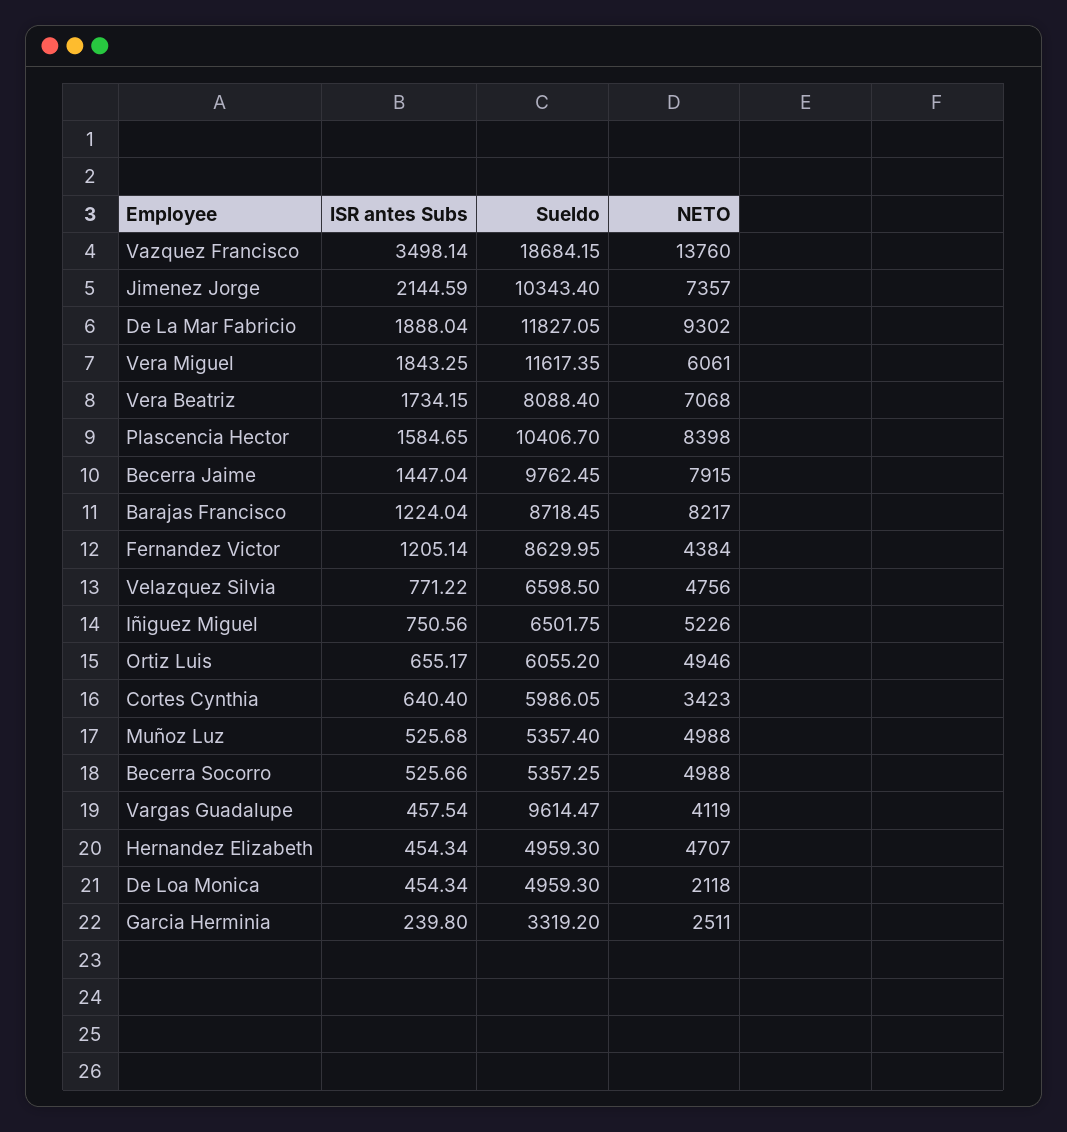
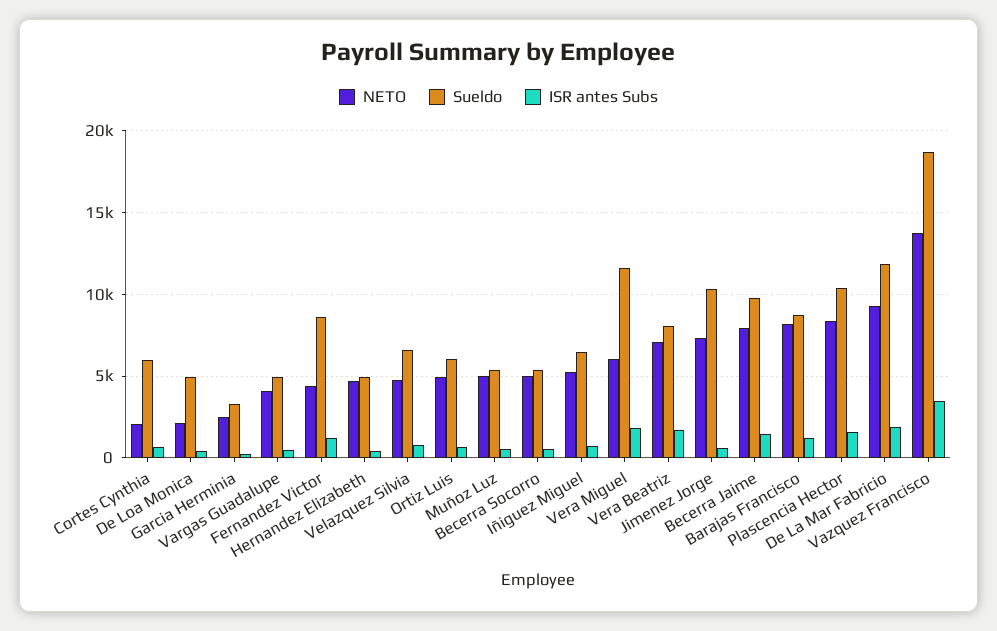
ISR antes Subs, Jimenez Jorge: 2144.59 -> 500
NETO, Cortes Cynthia: 3423 -> 2000
Sueldo, Vargas Guadalupe: 9614.47 -> 5000

